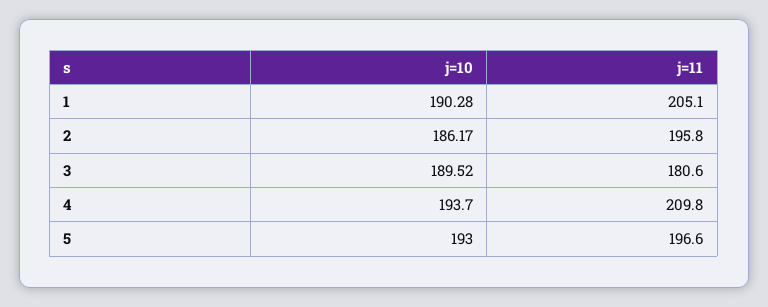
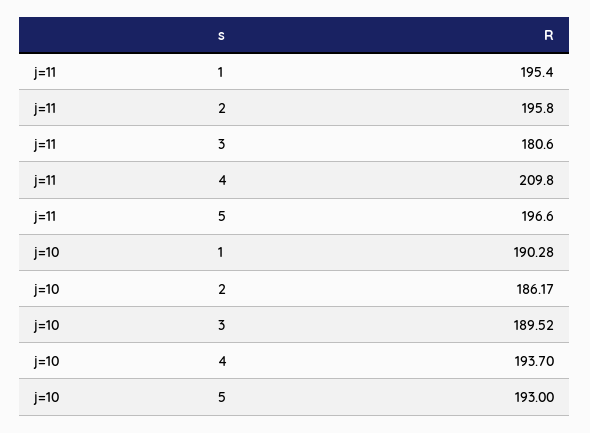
j=11, 1: 205.1 -> 195.4

